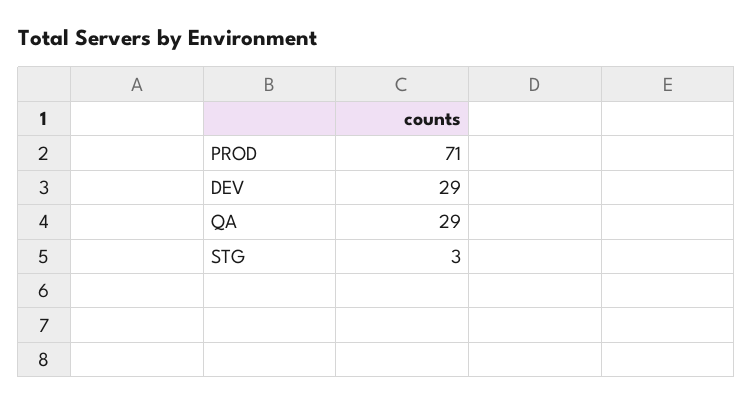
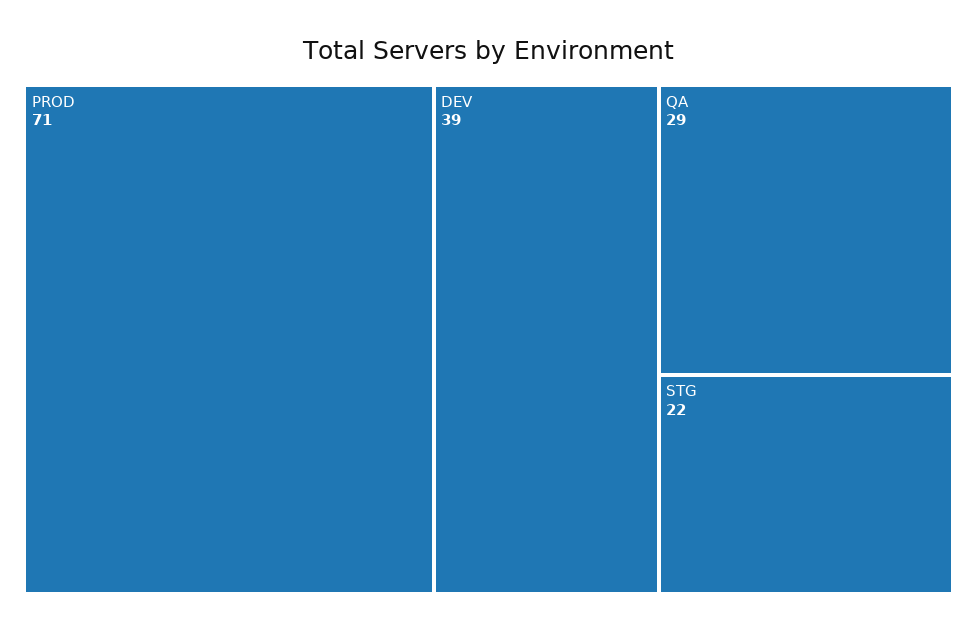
DEV: 29 -> 39
STG: 3 -> 22

